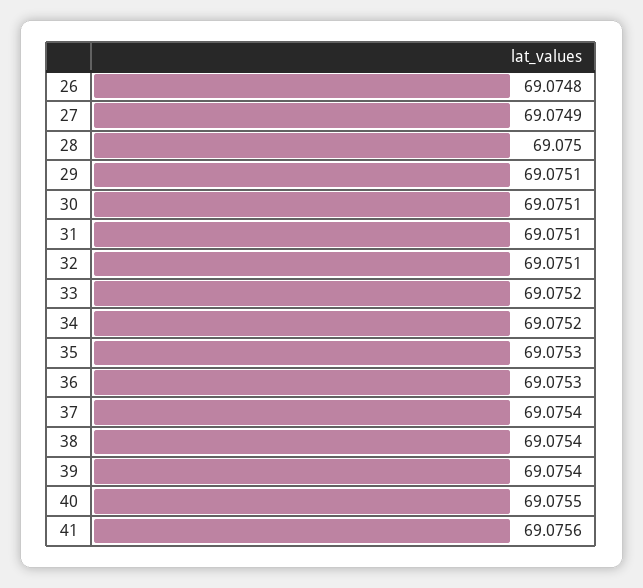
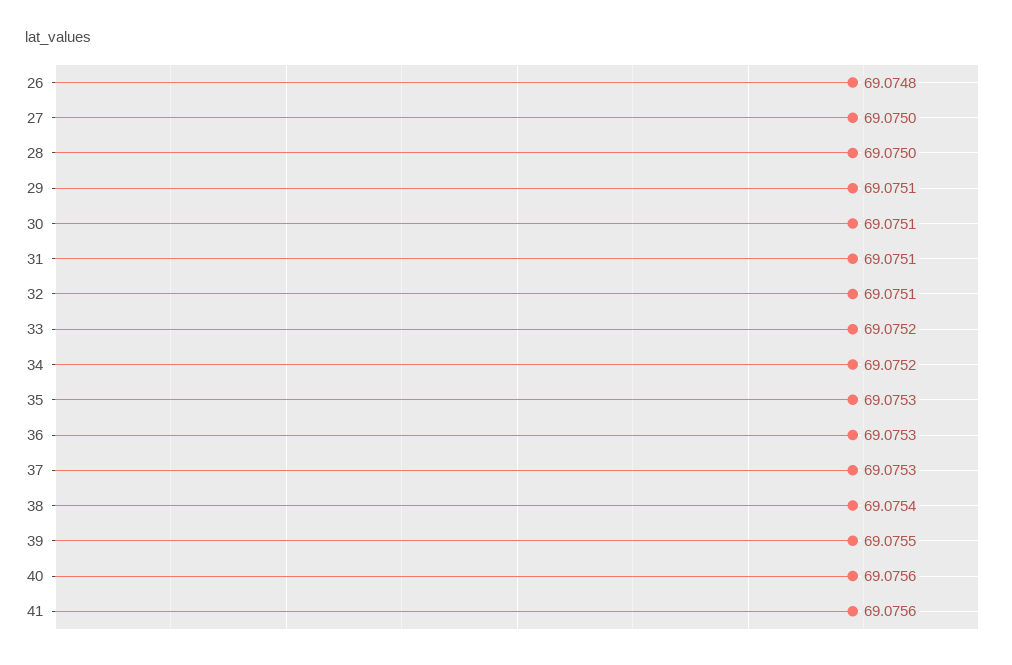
27: 69.0749 -> 69.075
37: 69.0754 -> 69.0753
39: 69.0754 -> 69.0755
40: 69.0755 -> 69.0756

